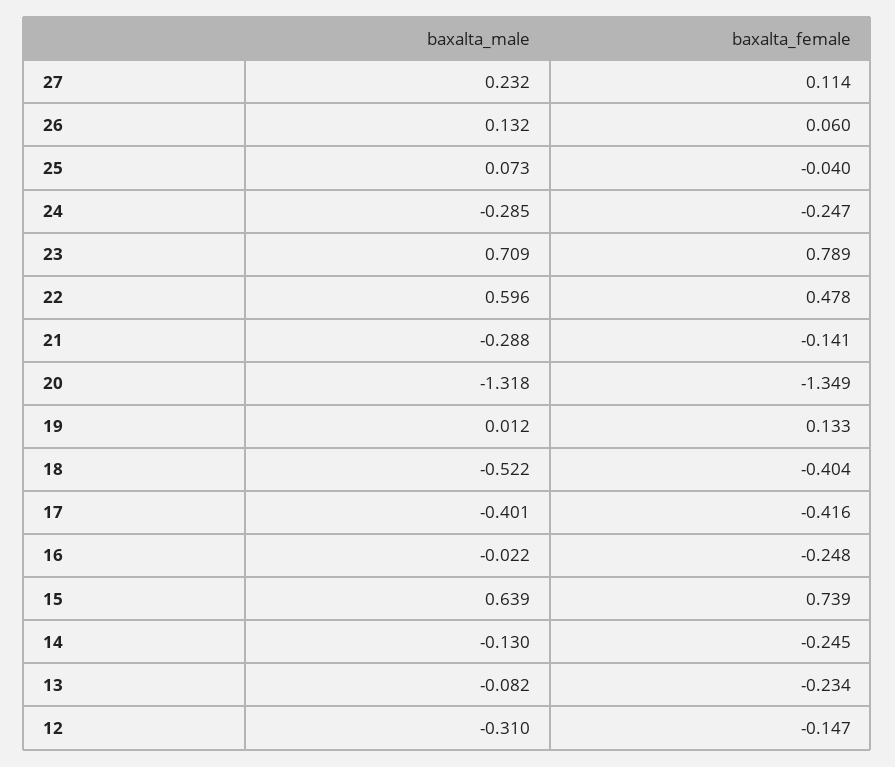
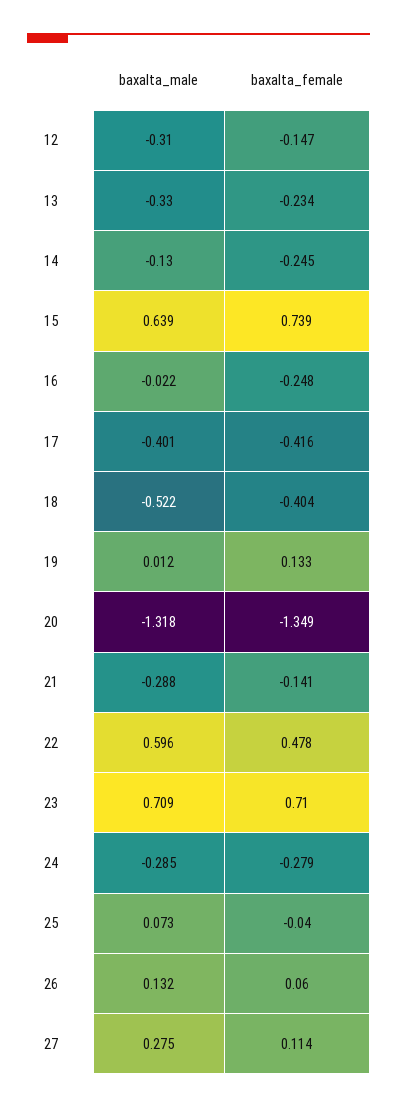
baxalta_male, 27: 0.232 -> 0.275
baxalta_female, 24: -0.247 -> -0.279
baxalta_female, 23: 0.789 -> 0.71
baxalta_male, 13: -0.082 -> -0.33

